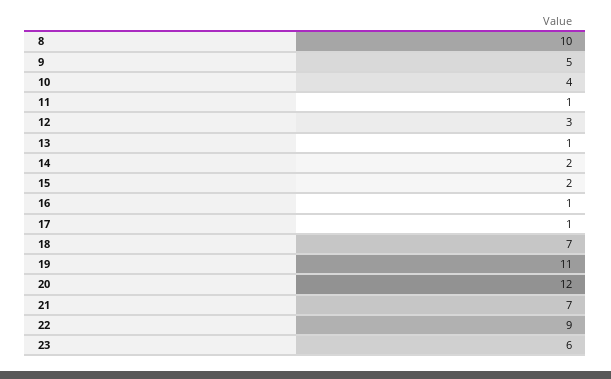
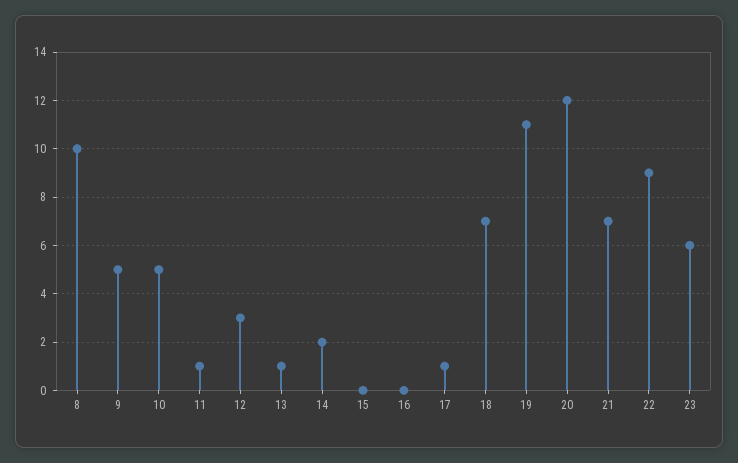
10: 4 -> 5
15: 2 -> 0
16: 1 -> 0

